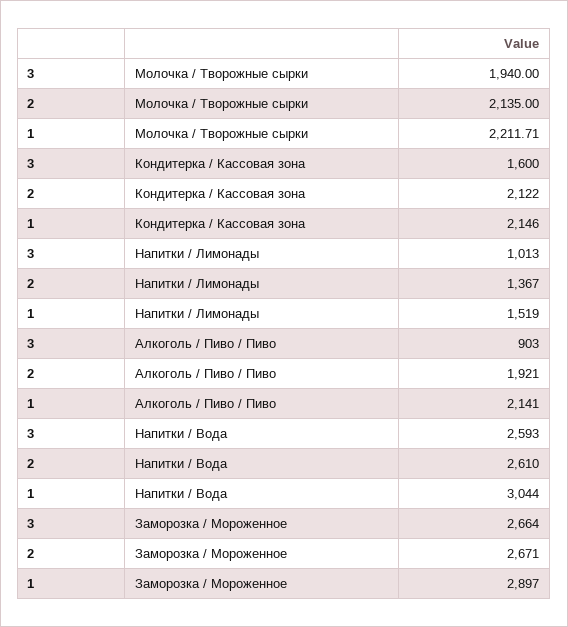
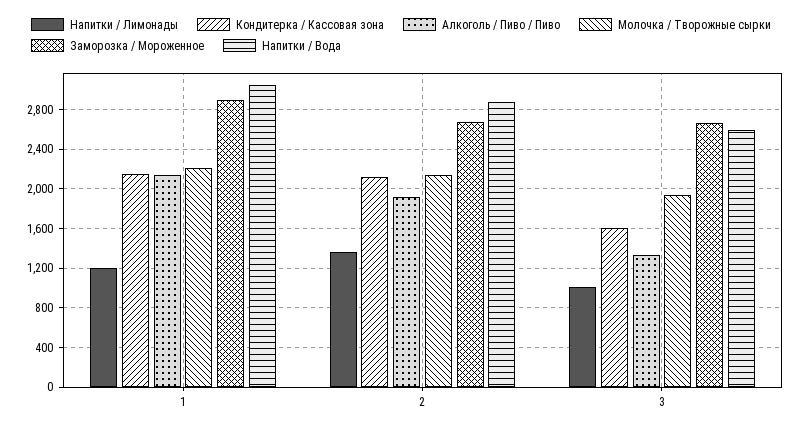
Напитки / Лимонады, 1: 1519 -> 1200
Алкоголь / Пиво / Пиво, 3: 903 -> 1300
Напитки / Вода, 2: 2610 -> 2900

